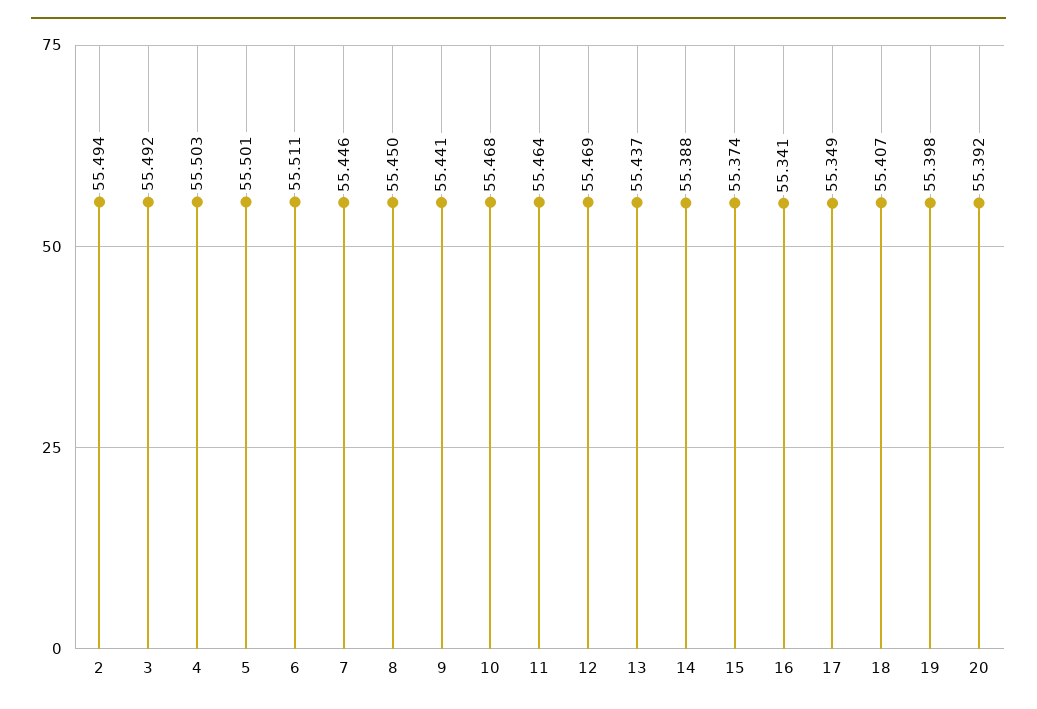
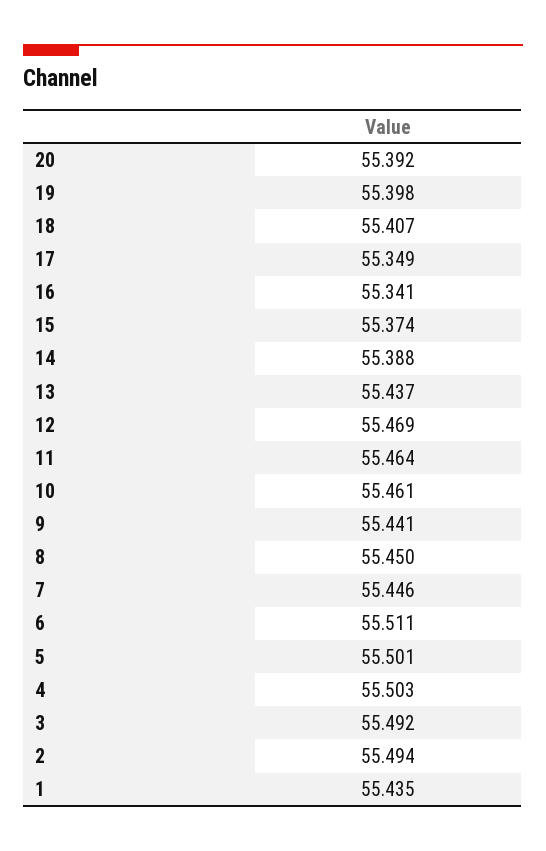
10: 55.468 -> 55.461
1: none -> 55.435

